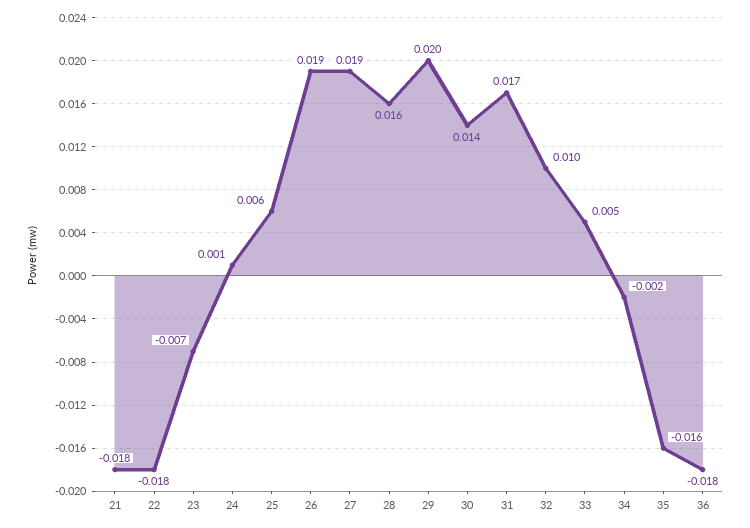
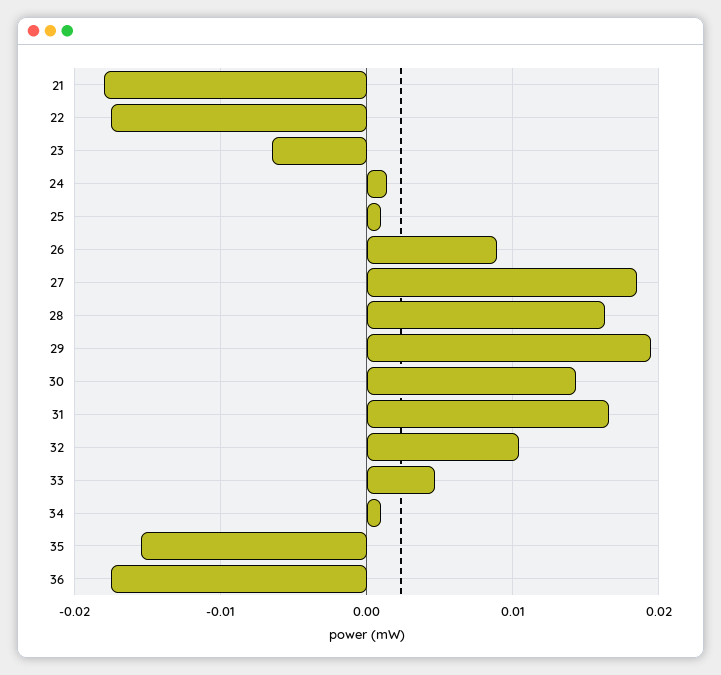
25: 0.006 -> 0.001
26: 0.019 -> 0.009
34: -0.002 -> 0.001

